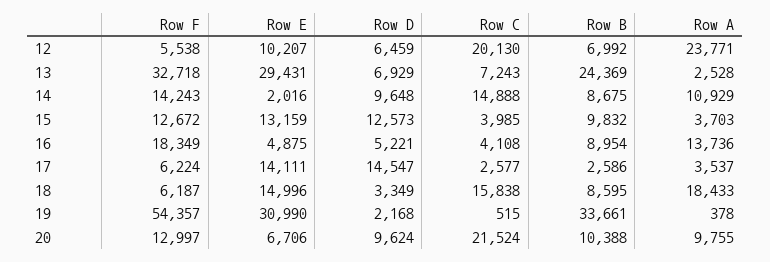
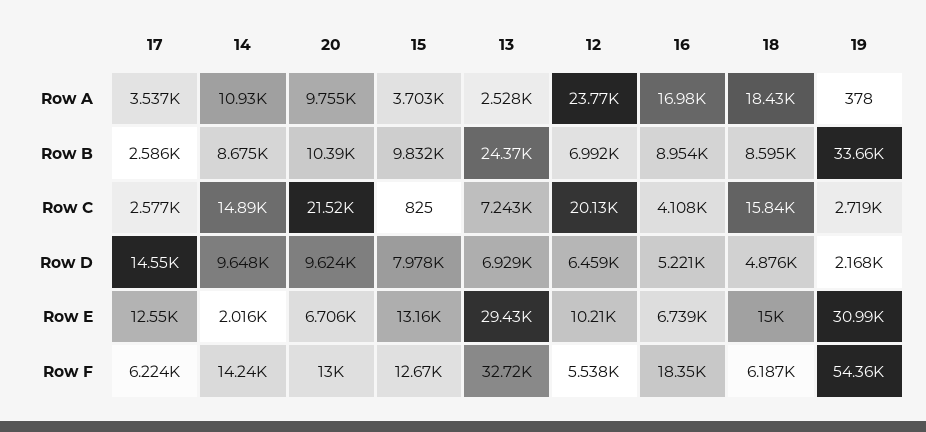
Row D, 15: 12573 -> 7978
Row C, 15: 3985 -> 825
Row E, 16: 4875 -> 6739
Row A, 16: 13736 -> 16980
Row E, 17: 14111 -> 12550
Row D, 18: 3349 -> 4876
Row C, 19: 515 -> 2719

